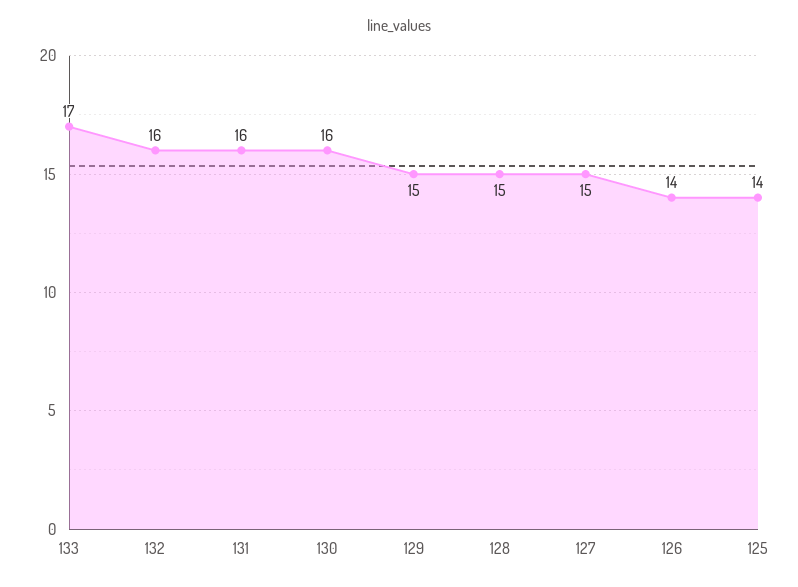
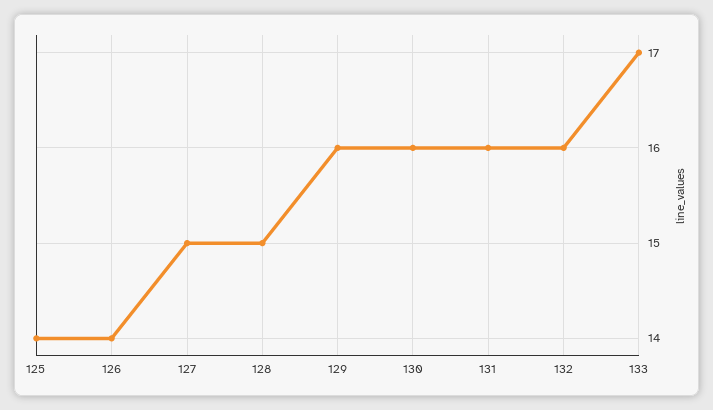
129: 15 -> 16

